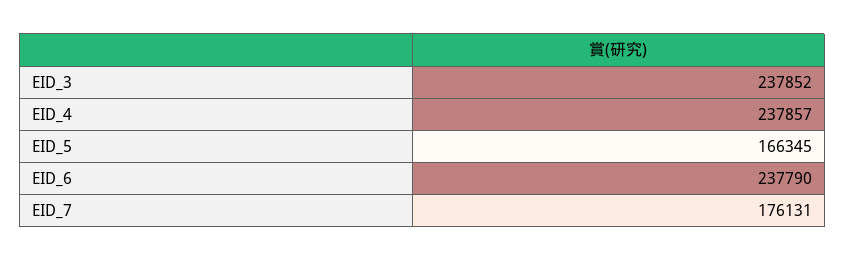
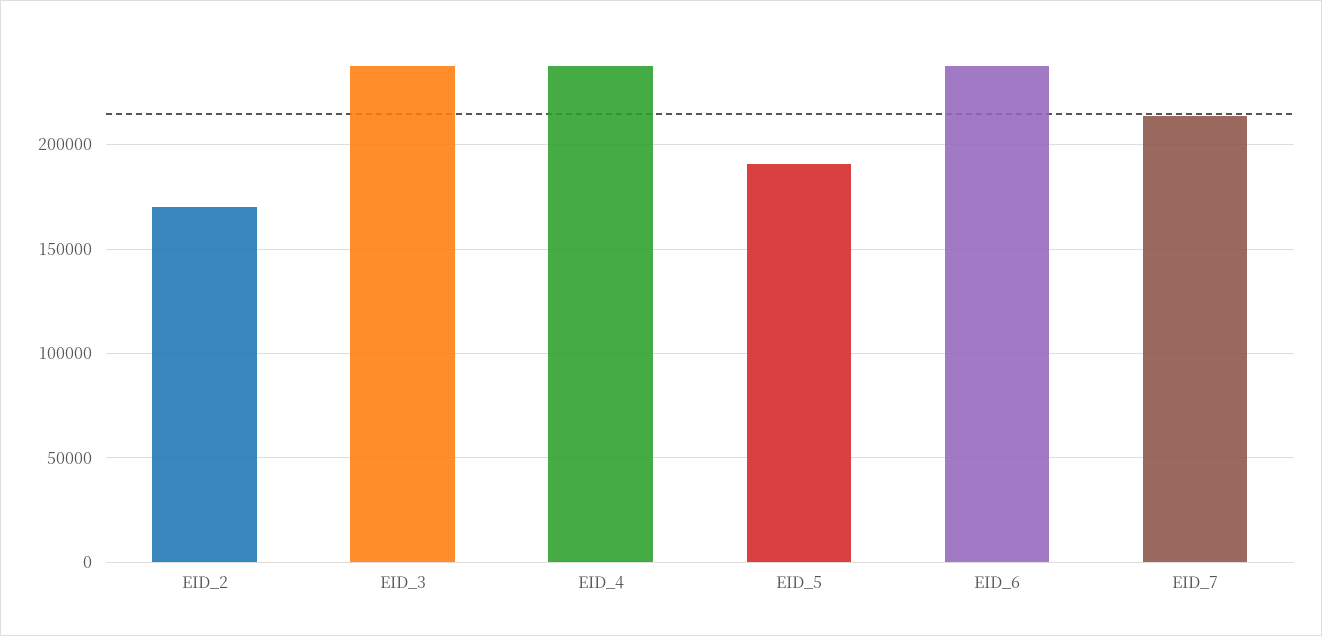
EID_5: 166345 -> 190000
EID_7: 176131 -> 215000
EID_2: none -> 170000

